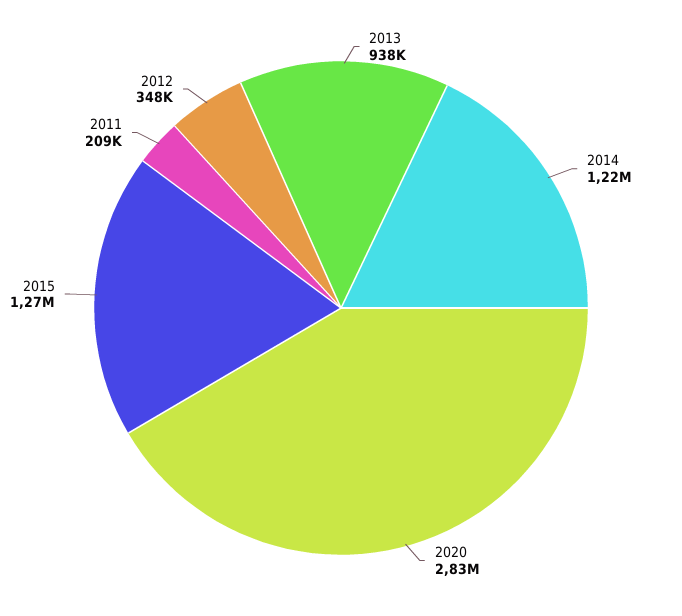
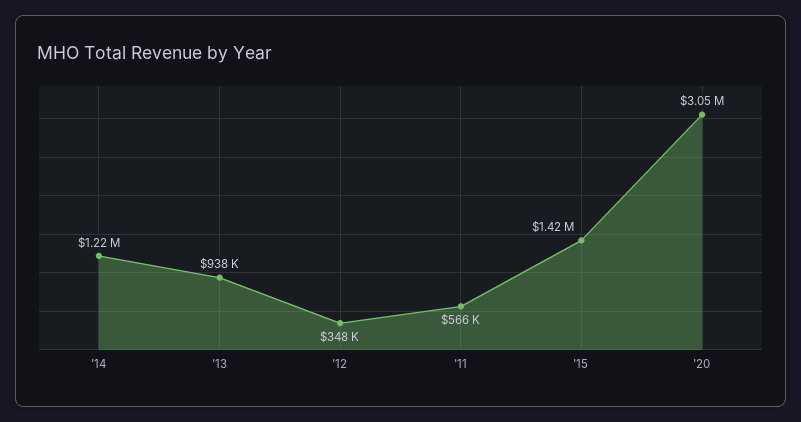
2020: 2830000 -> 3050000
2015: 1270000 -> 1420000
2011: 209000 -> 566000

